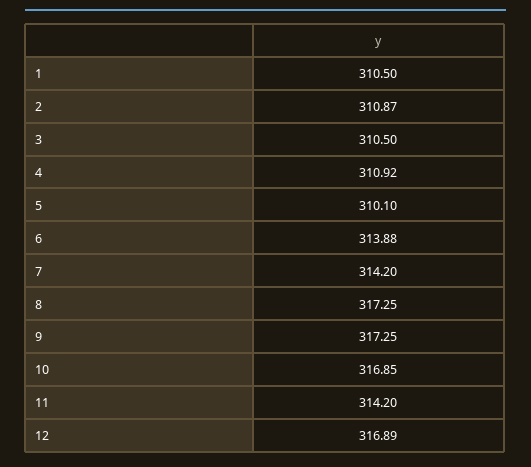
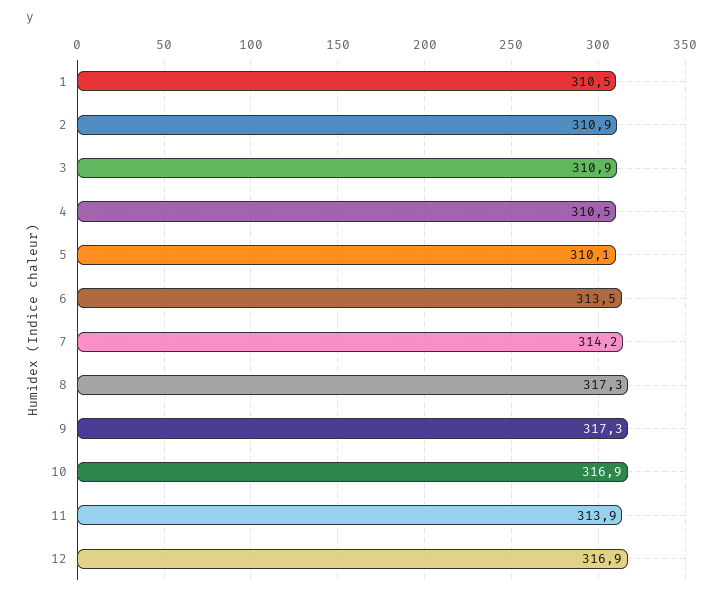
3: 310.5 -> 310.9
4: 310.92 -> 310.5
6: 313.88 -> 313.5
11: 314.2 -> 313.9

